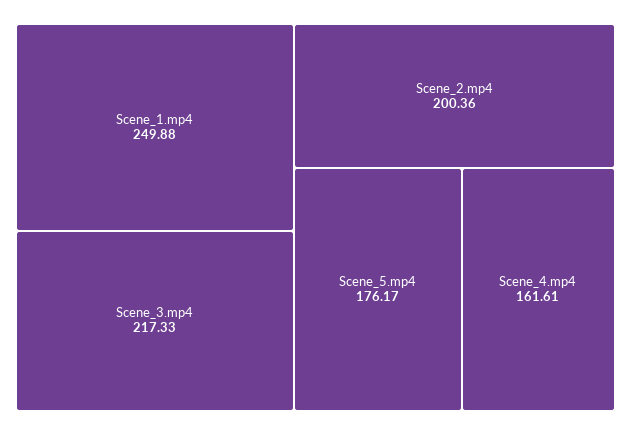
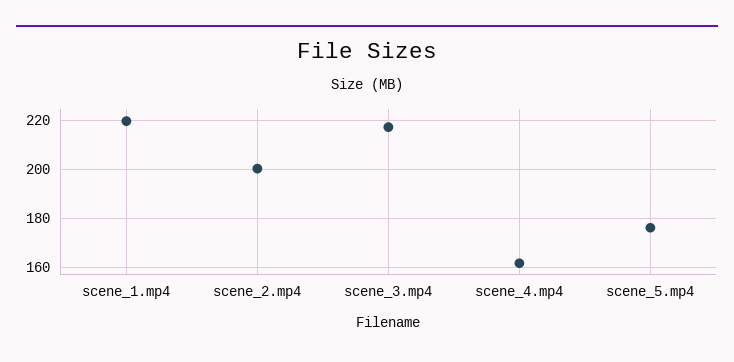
Scene_1.mp4: 249.88 -> 220

